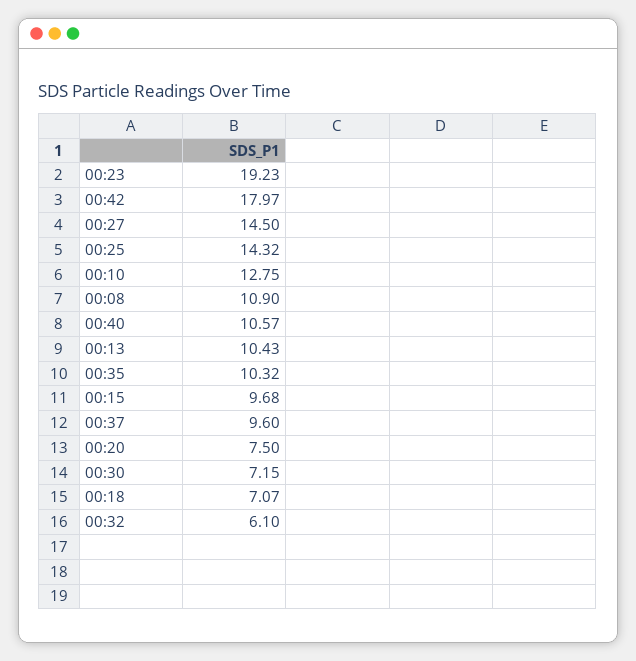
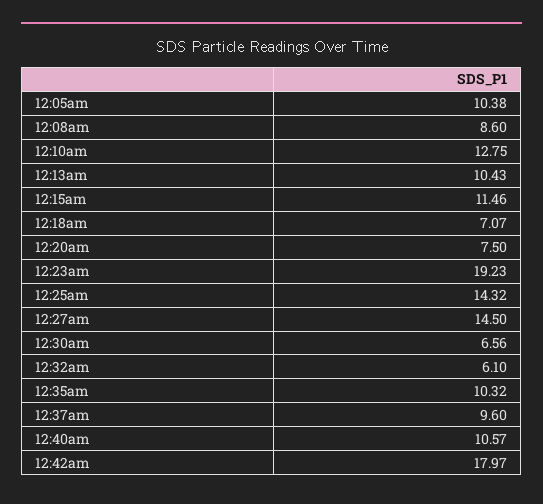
00:08: 10.9 -> 8.6
00:15: 9.68 -> 11.46
00:30: 7.15 -> 6.56
12:05am: none -> 10.38

